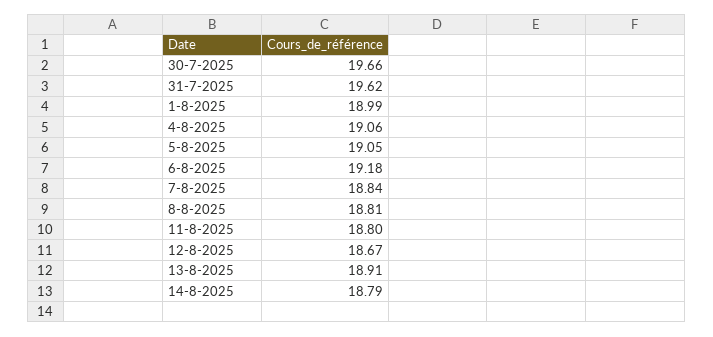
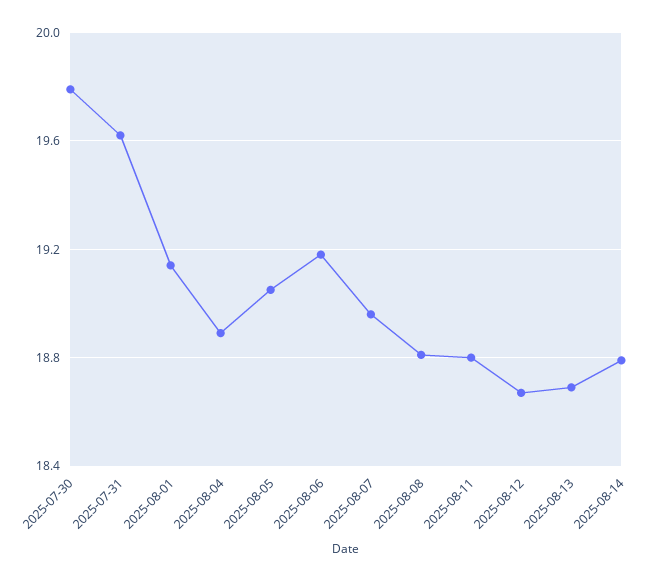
30-7-2025: 19.66 -> 19.8
1-8-2025: 18.99 -> 19.15
4-8-2025: 19.06 -> 18.9
7-8-2025: 18.84 -> 18.95
13-8-2025: 18.91 -> 18.7

